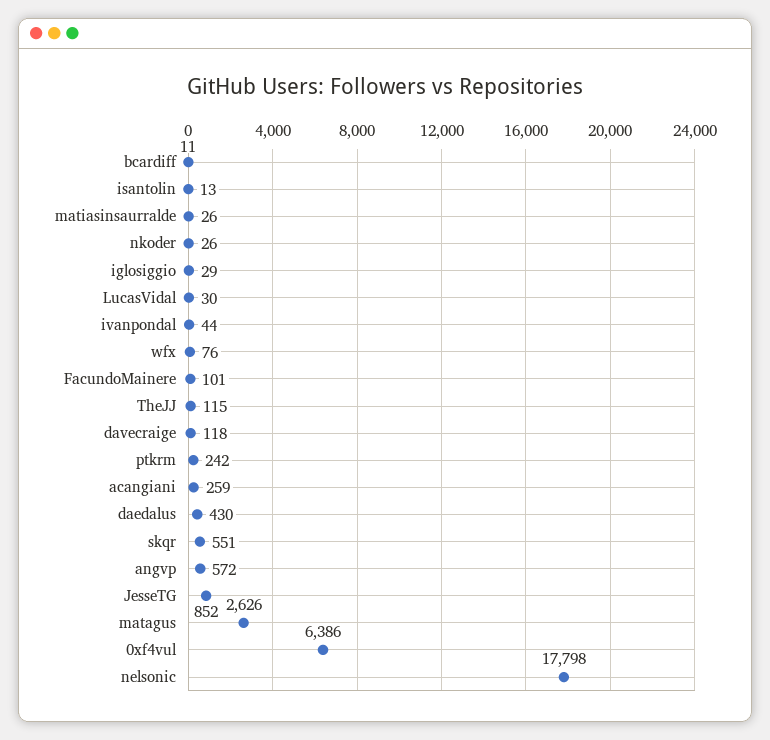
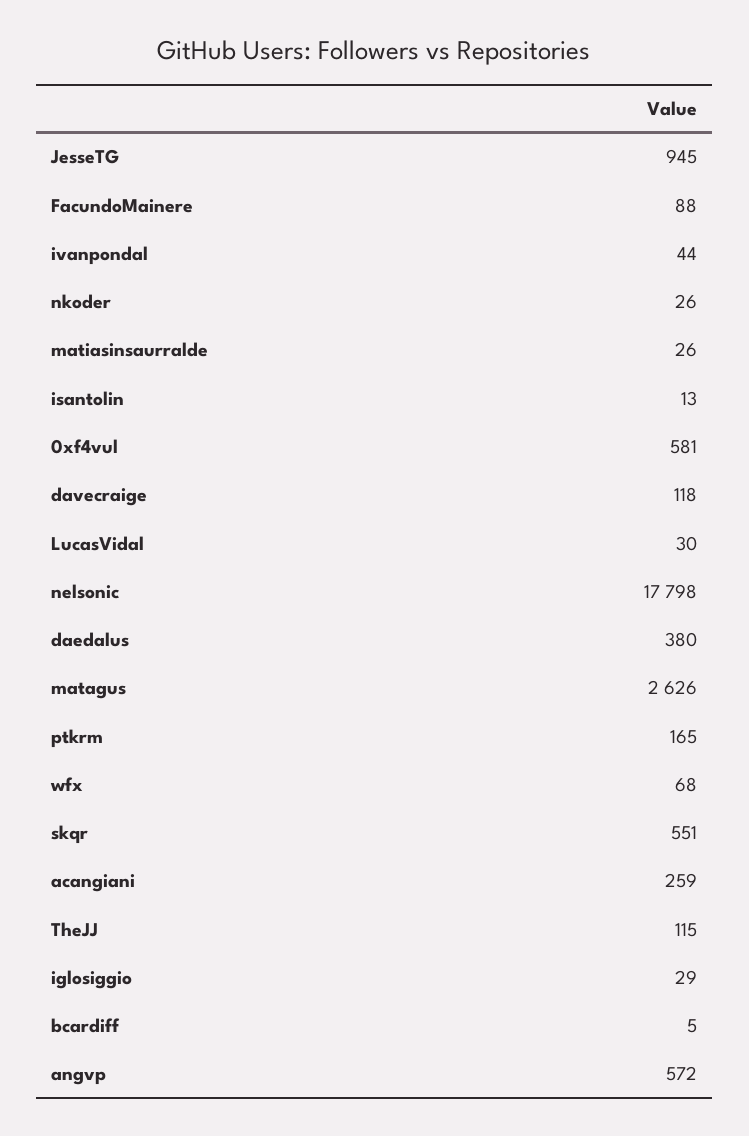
bcardiff: 11 -> 5
wfx: 76 -> 68
FacundoMainere: 101 -> 88
ptkrm: 242 -> 165
daedalus: 430 -> 380
JesseTG: 852 -> 945
0xf4vul: 6386 -> 581

